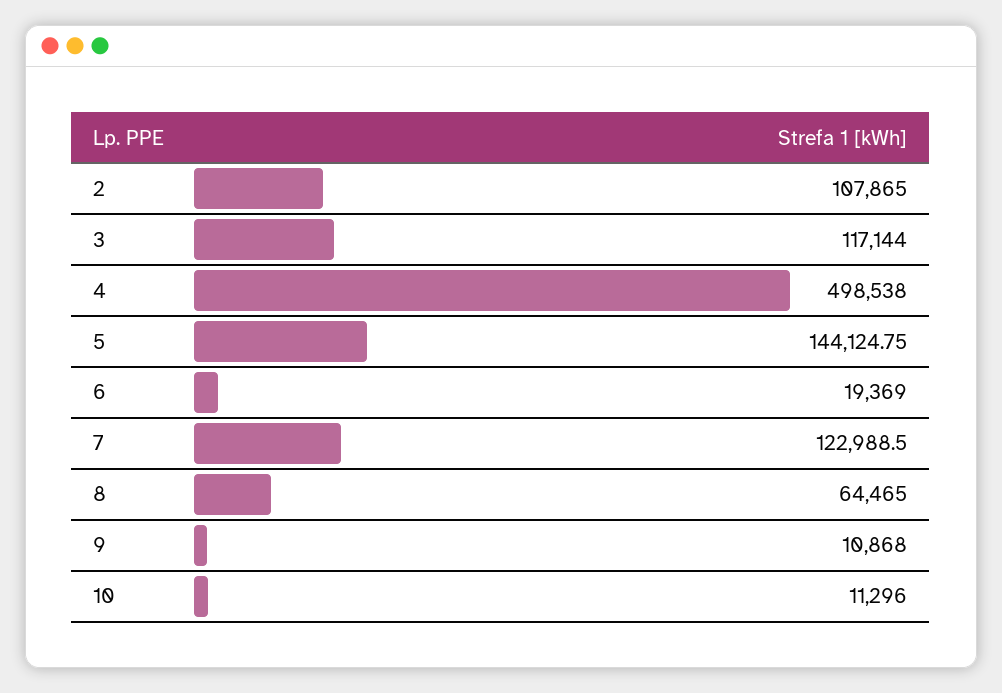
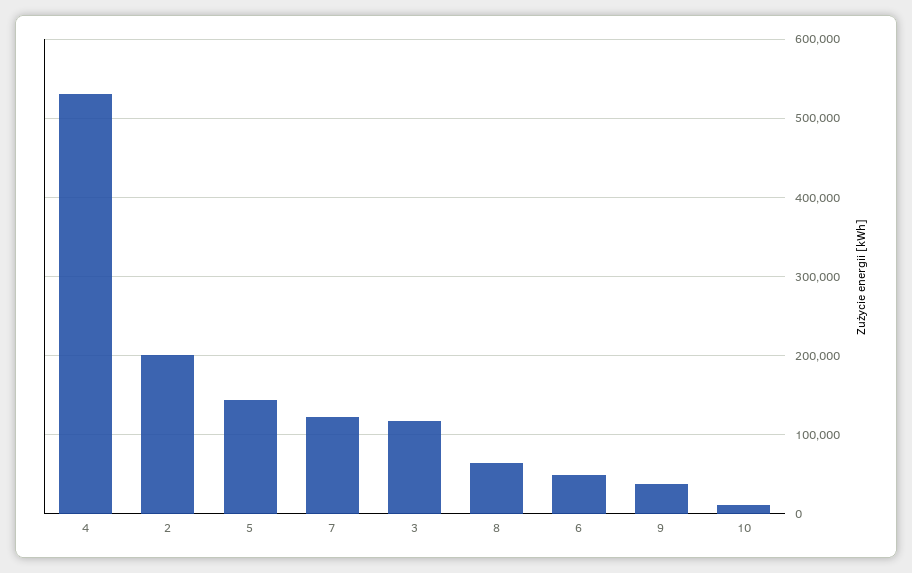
2: 107865 -> 200000
4: 498538 -> 530000
6: 19369 -> 50000
9: 10868 -> 40000

